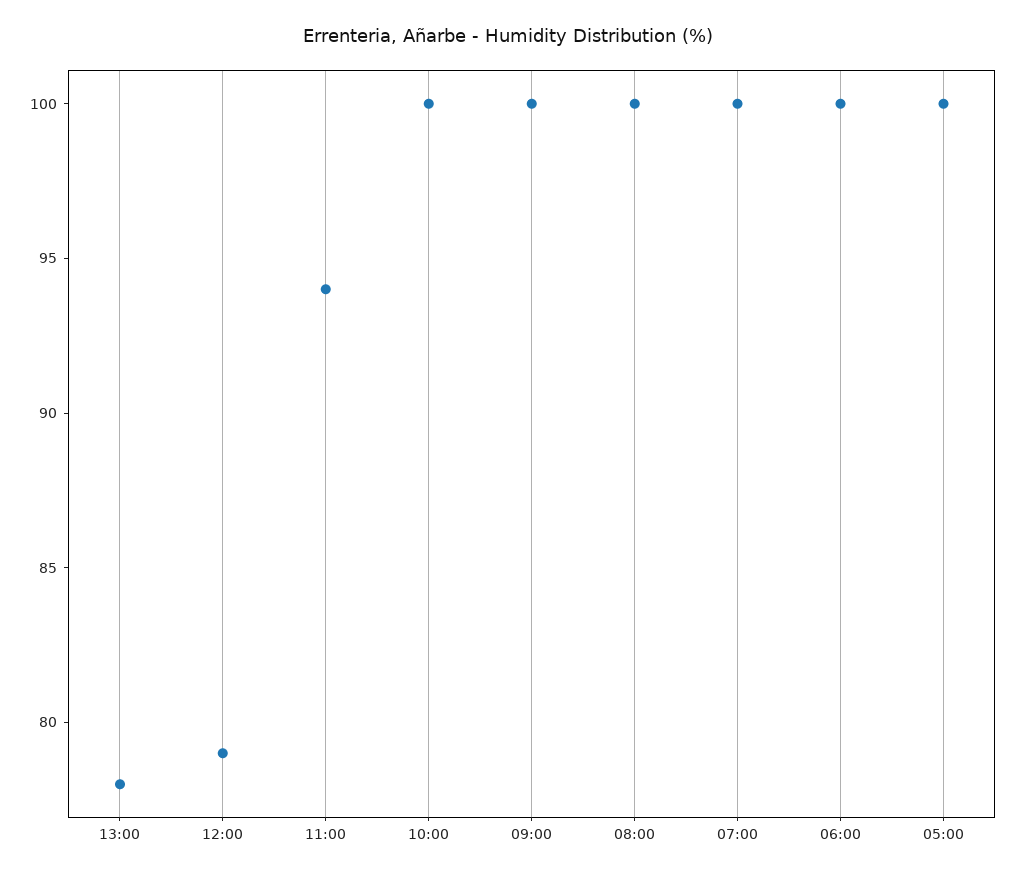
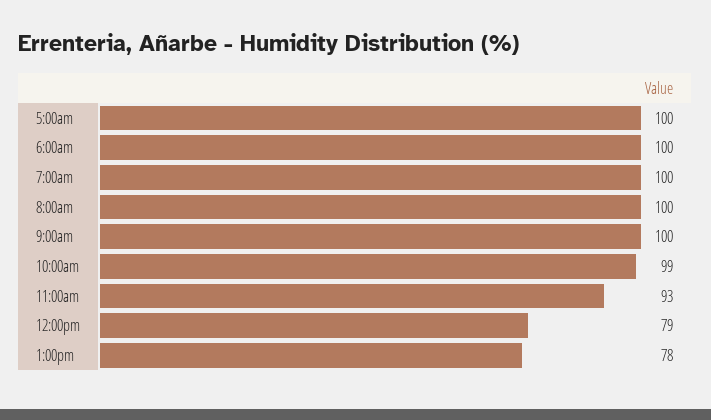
11:00: 94 -> 93
10:00: 100 -> 99

